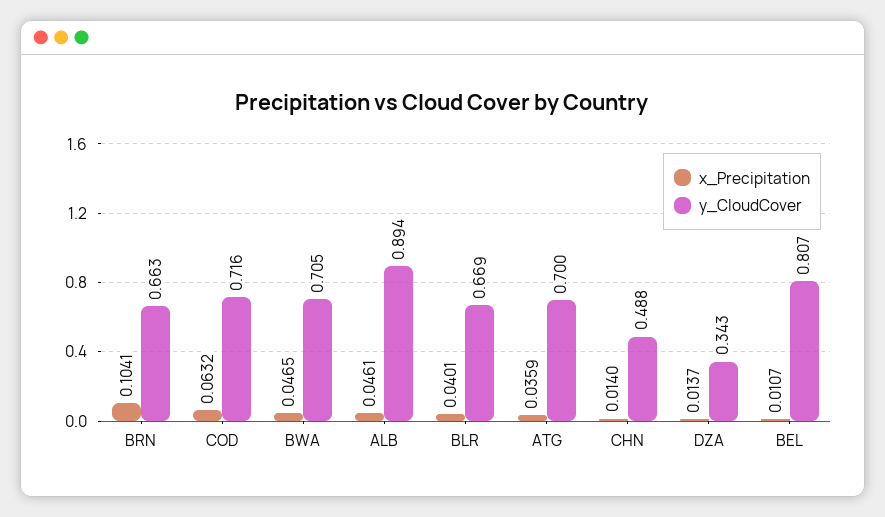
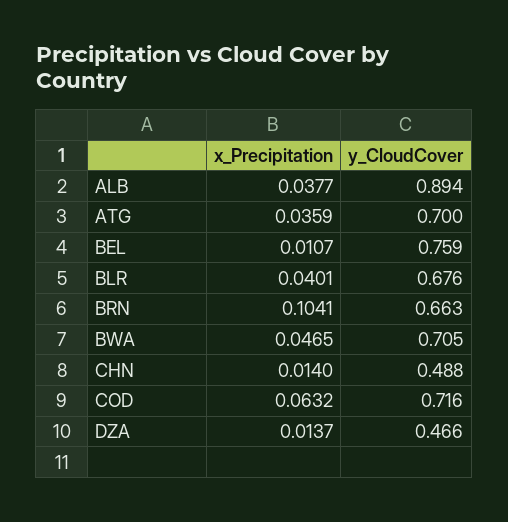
x_Precipitation, ALB: 0.0461 -> 0.0377
y_CloudCover, BLR: 0.669 -> 0.676
y_CloudCover, DZA: 0.343 -> 0.466
y_CloudCover, BEL: 0.807 -> 0.759

